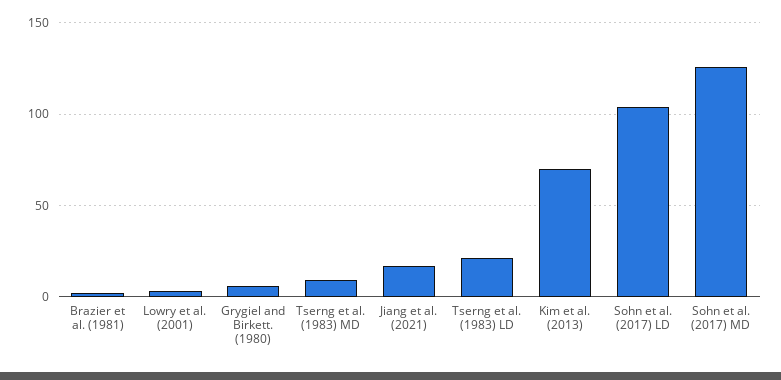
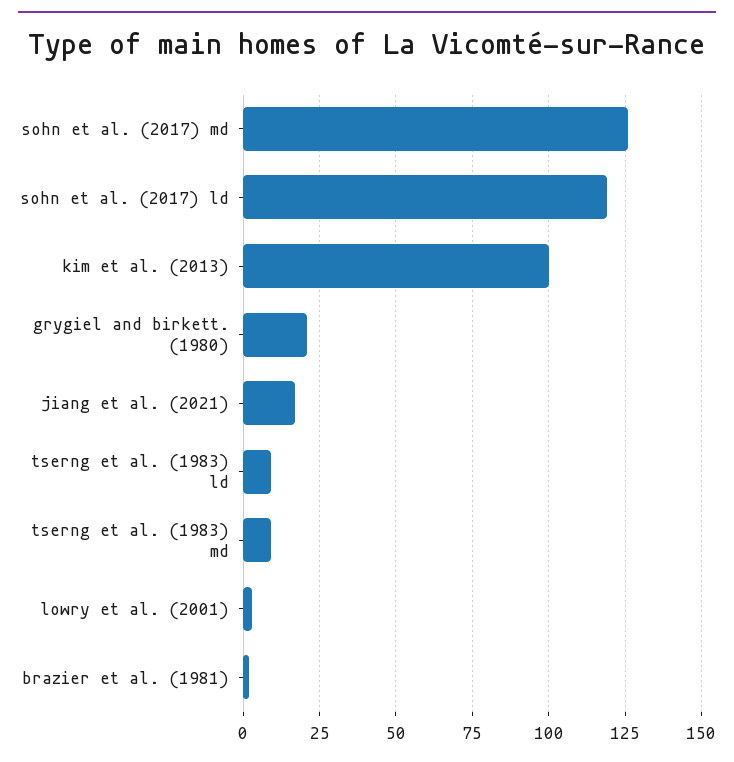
Grygiel and Birkett. (1980): 5 -> 20
Tserng et al. (1983) LD: 20 -> 10
Kim et al. (2013): 70 -> 100
Sohn et al. (2017) LD: 105 -> 120

